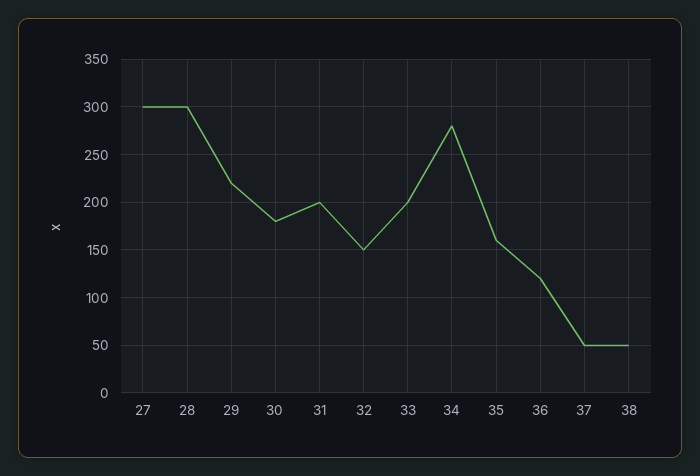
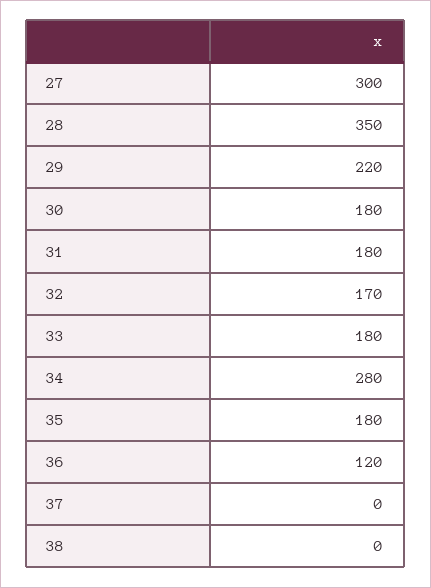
28: 300 -> 350
31: 200 -> 180
32: 150 -> 170
33: 200 -> 180
35: 160 -> 180
37: 50 -> 0
38: 50 -> 0

